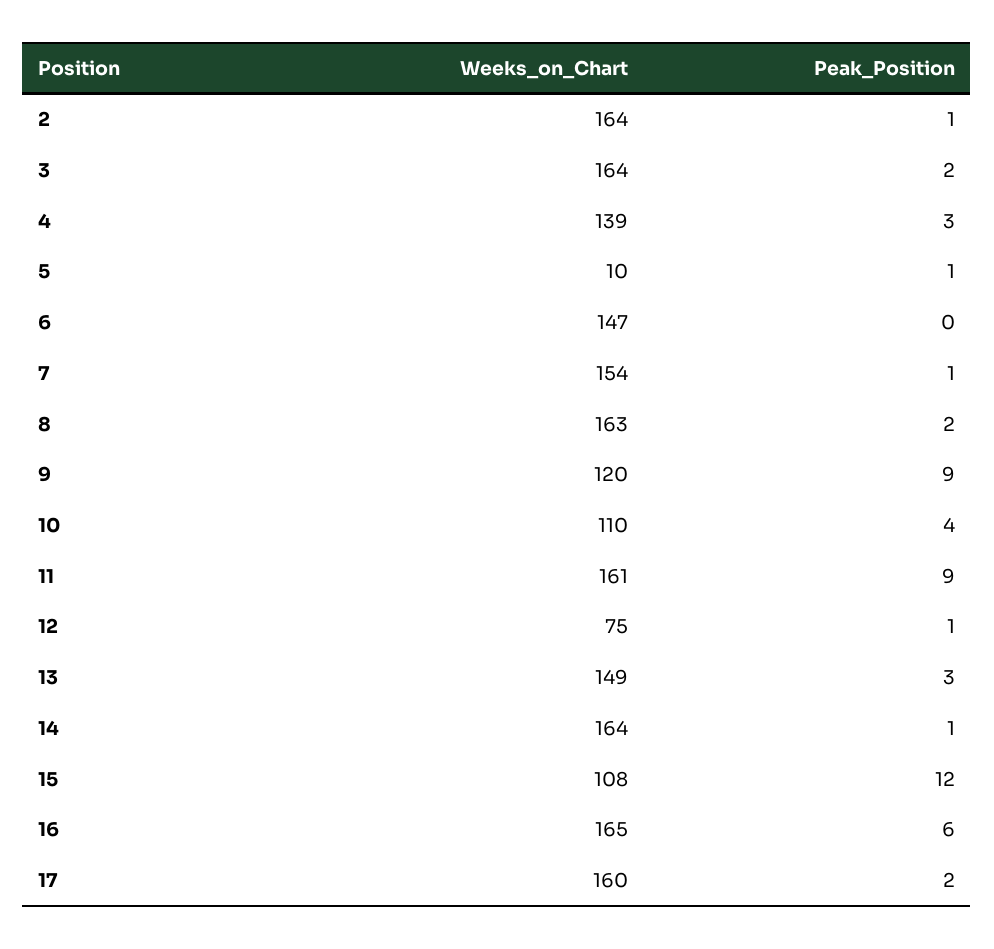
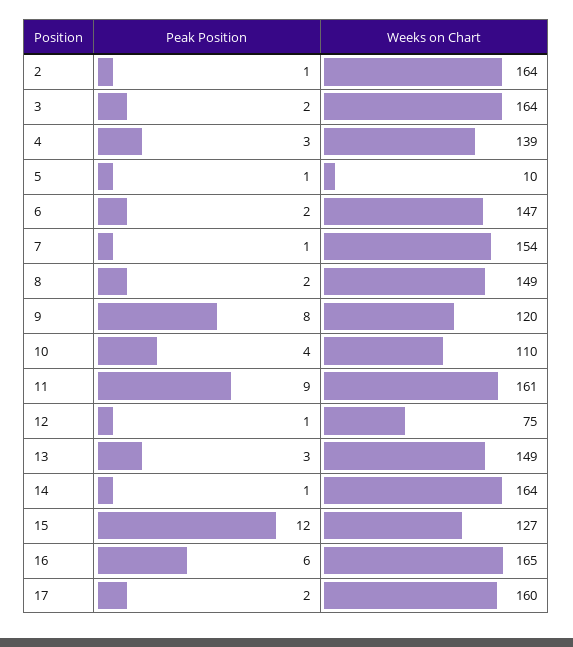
Peak_Position, 6: 0 -> 2
Weeks_on_Chart, 8: 163 -> 149
Peak_Position, 9: 9 -> 8
Weeks_on_Chart, 15: 108 -> 127

